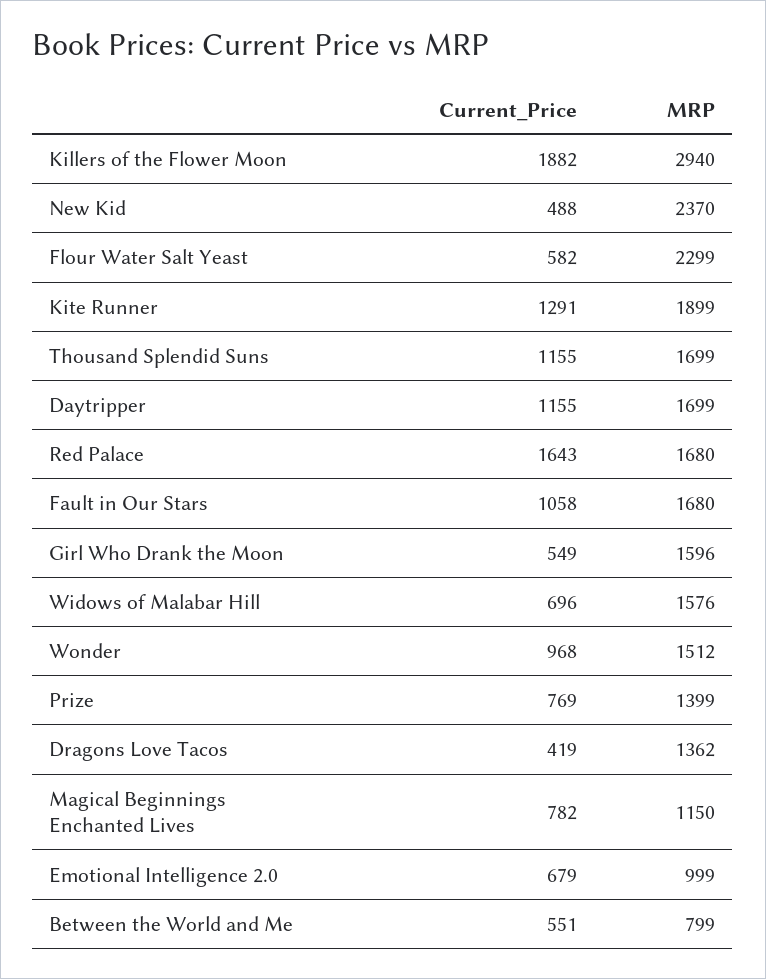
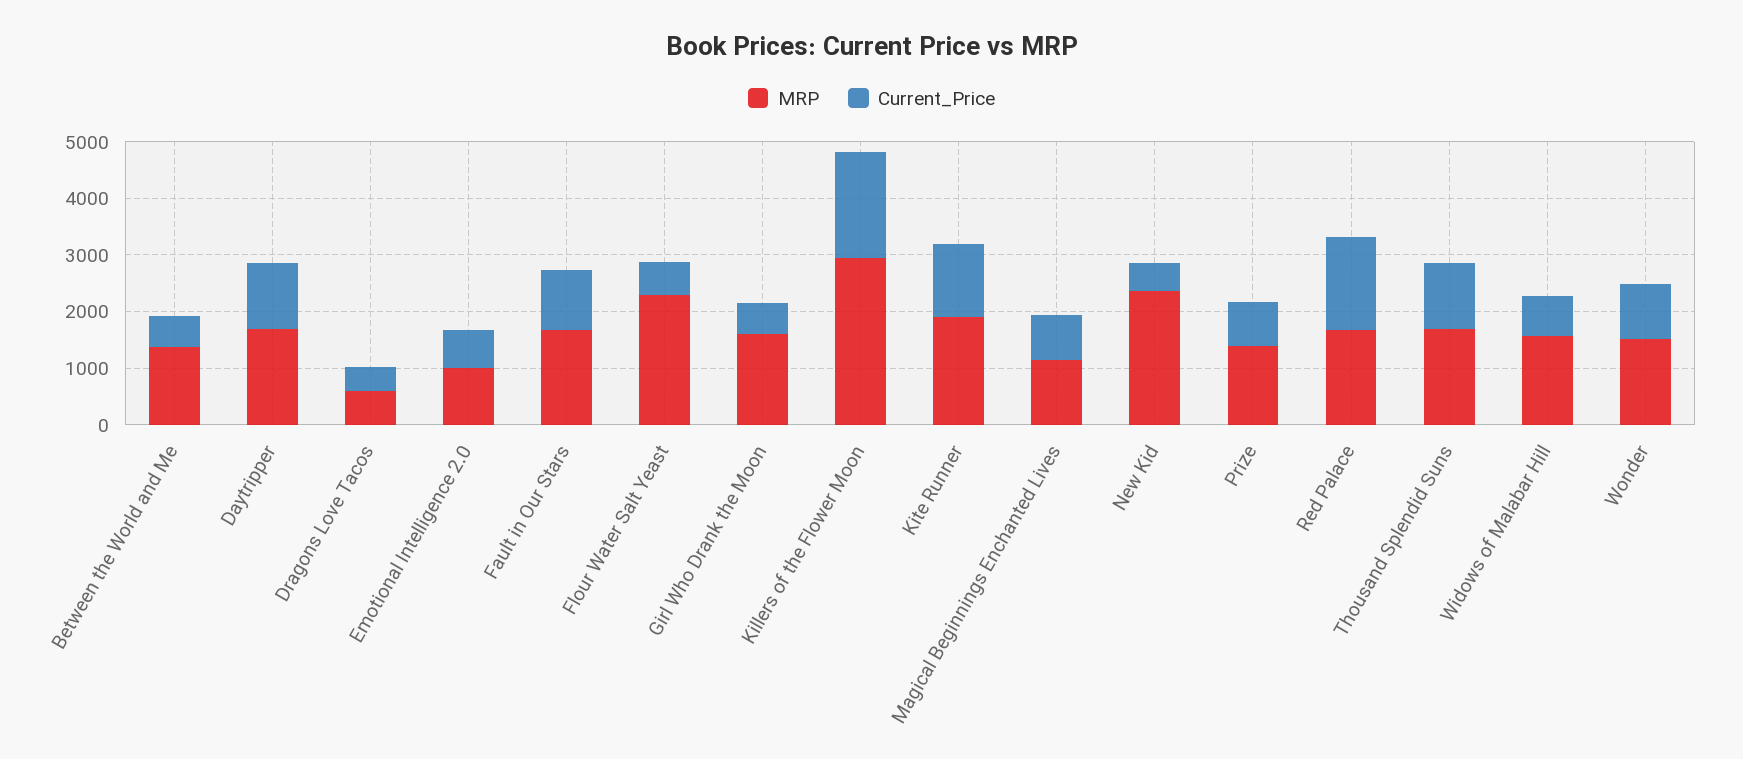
MRP, Dragons Love Tacos: 1362 -> 600
MRP, Between the World and Me: 799 -> 1400

